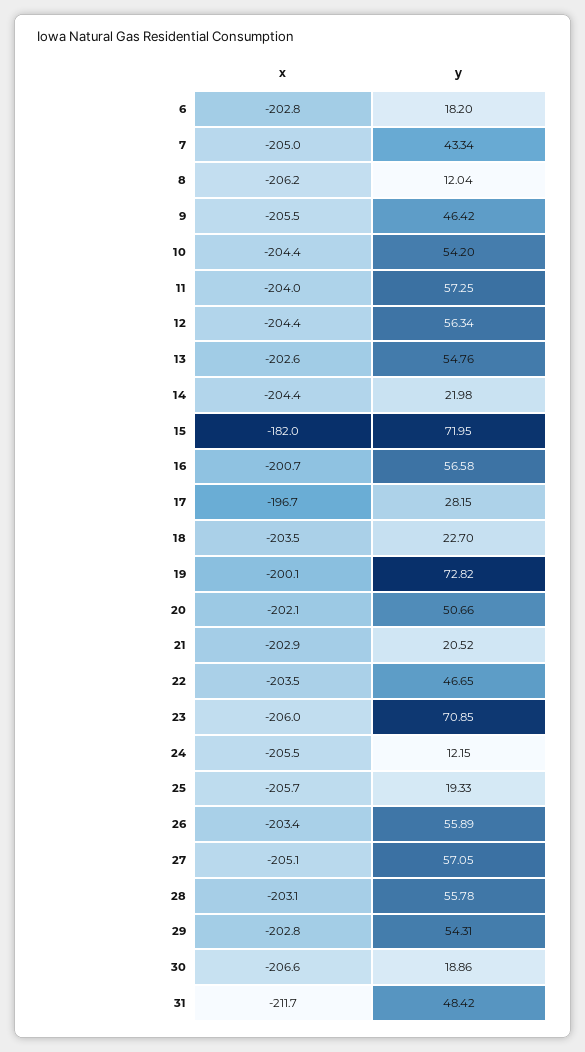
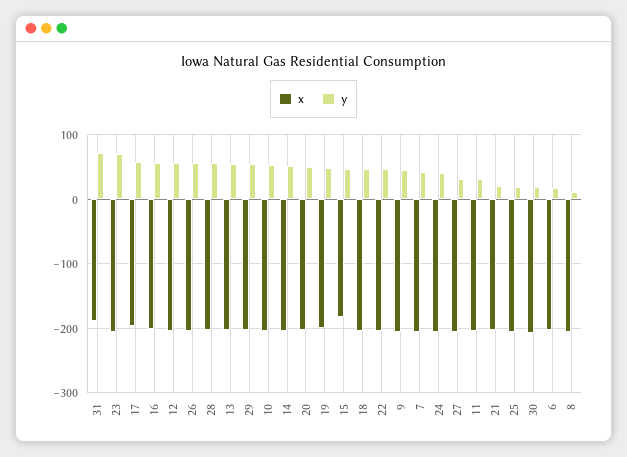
y, 11: 57.25 -> 30
y, 14: 21.98 -> 50
y, 15: 71.95 -> 50
y, 17: 28.15 -> 60
y, 18: 22.7 -> 50
y, 19: 72.82 -> 50
y, 24: 12.15 -> 40
y, 27: 57.05 -> 30
x, 31: -211.7 -> -190
y, 31: 48.42 -> 70

